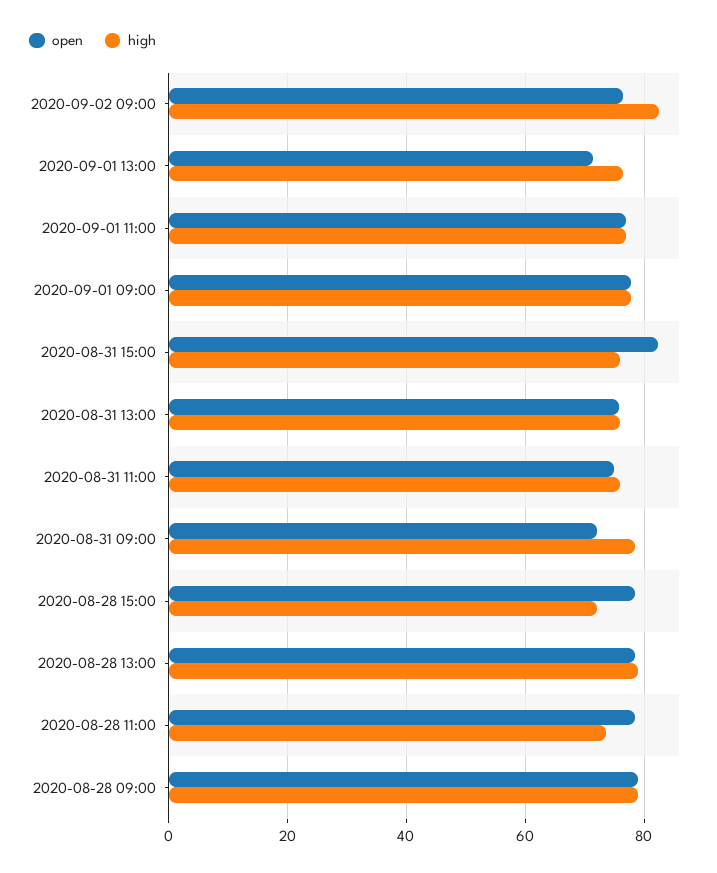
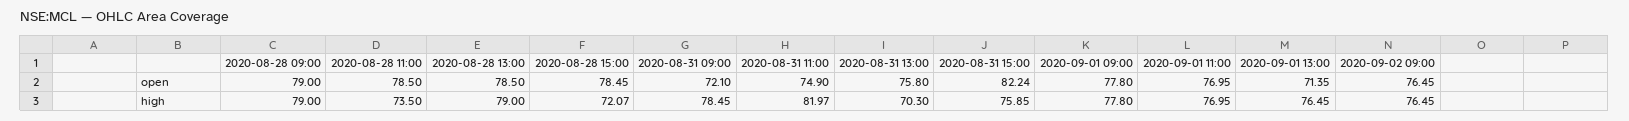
high, 2020-09-02 09:00: 82 -> 76.45
high, 2020-08-31 13:00: 76 -> 70.3
high, 2020-08-31 11:00: 76 -> 81.97

